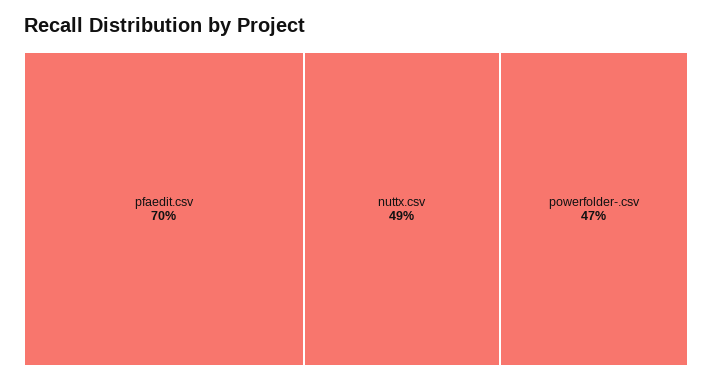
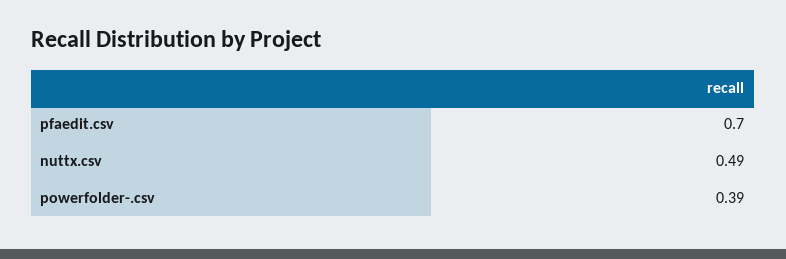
powerfolder-.csv: 0.47 -> 0.39

